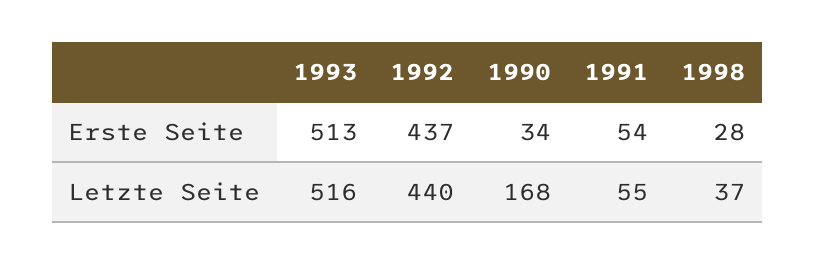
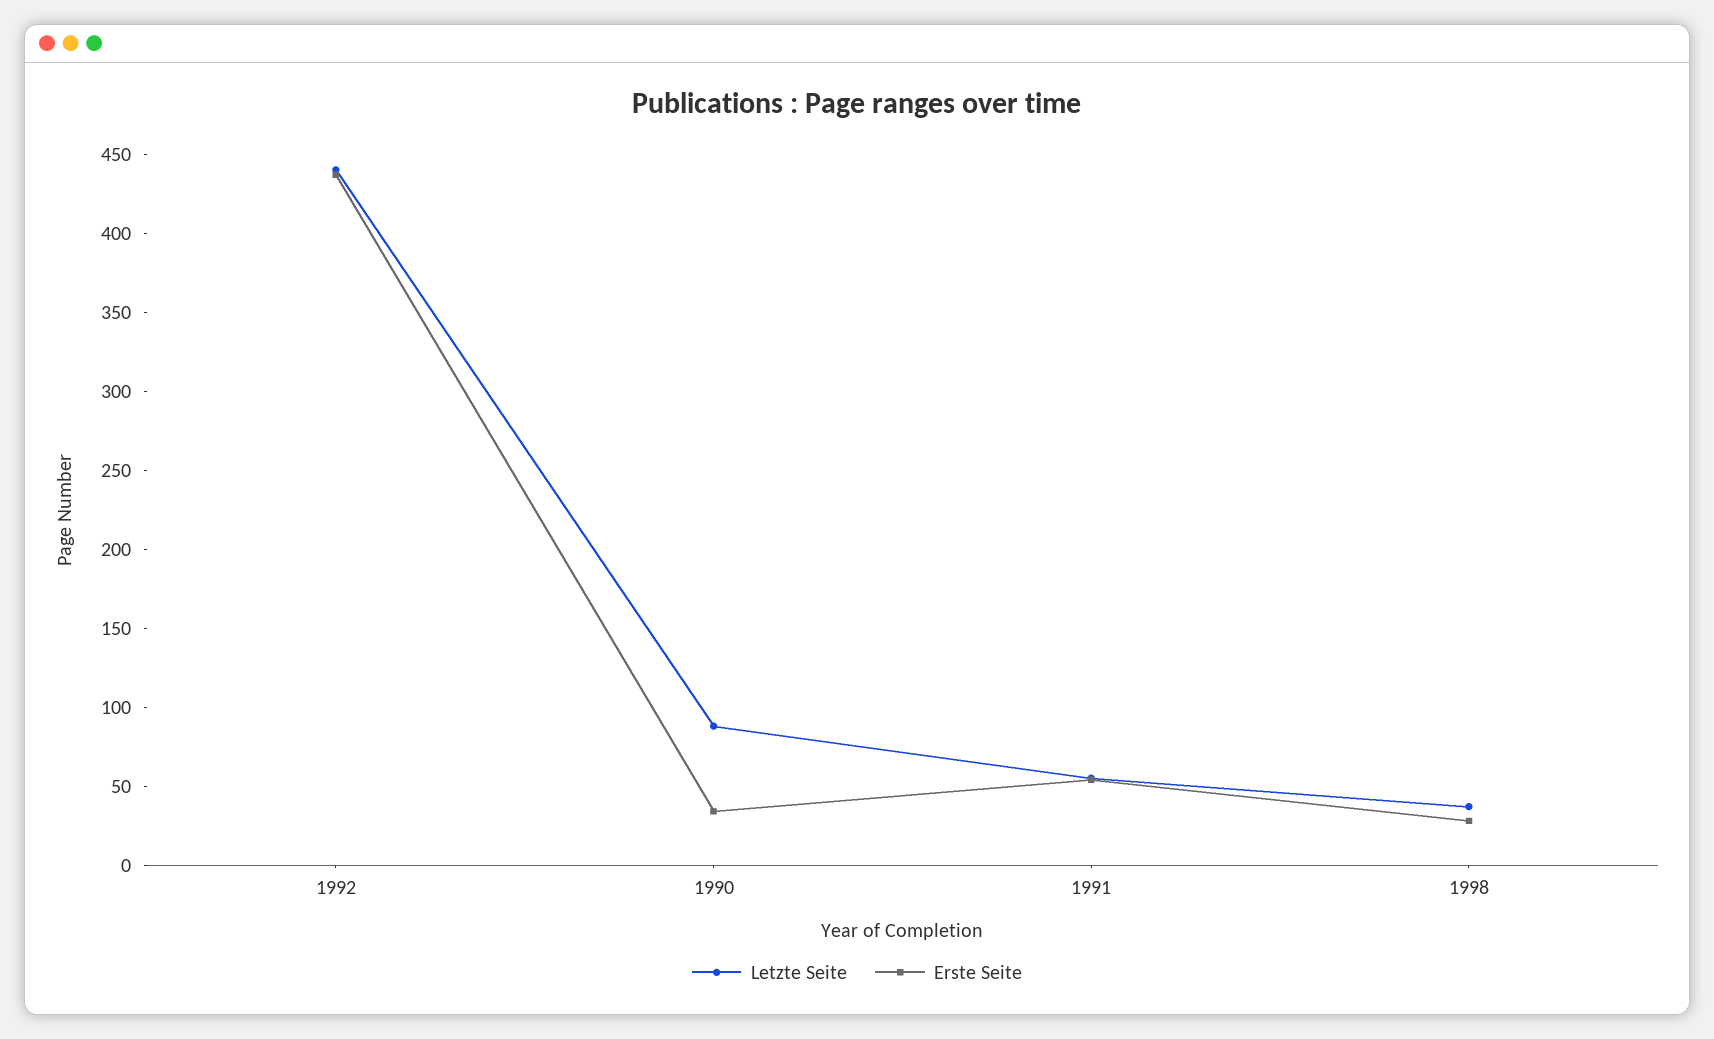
Erste Seite, 1993: 513 -> none
Letzte Seite, 1993: 516 -> none
Letzte Seite, 1990: 168 -> 90

